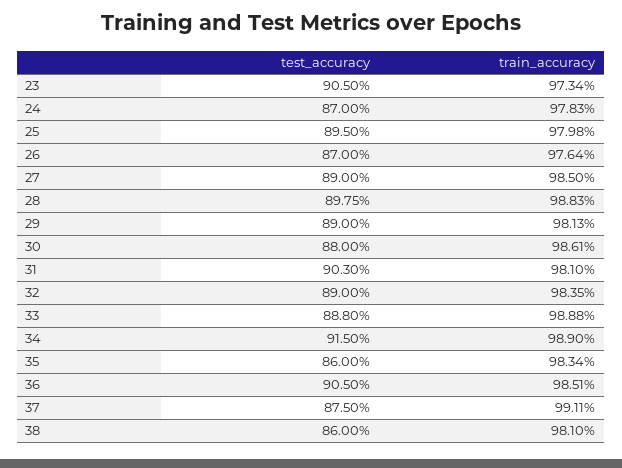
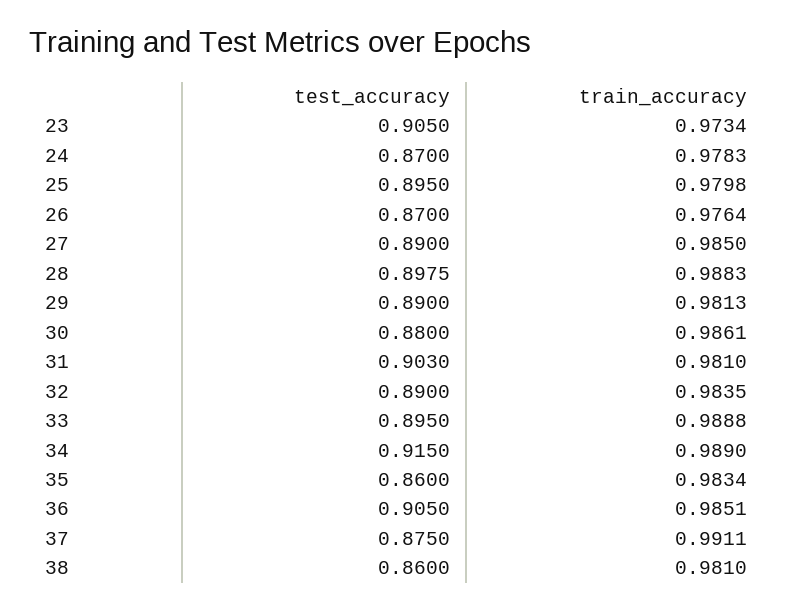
test_accuracy, 33: 0.888 -> 0.895

